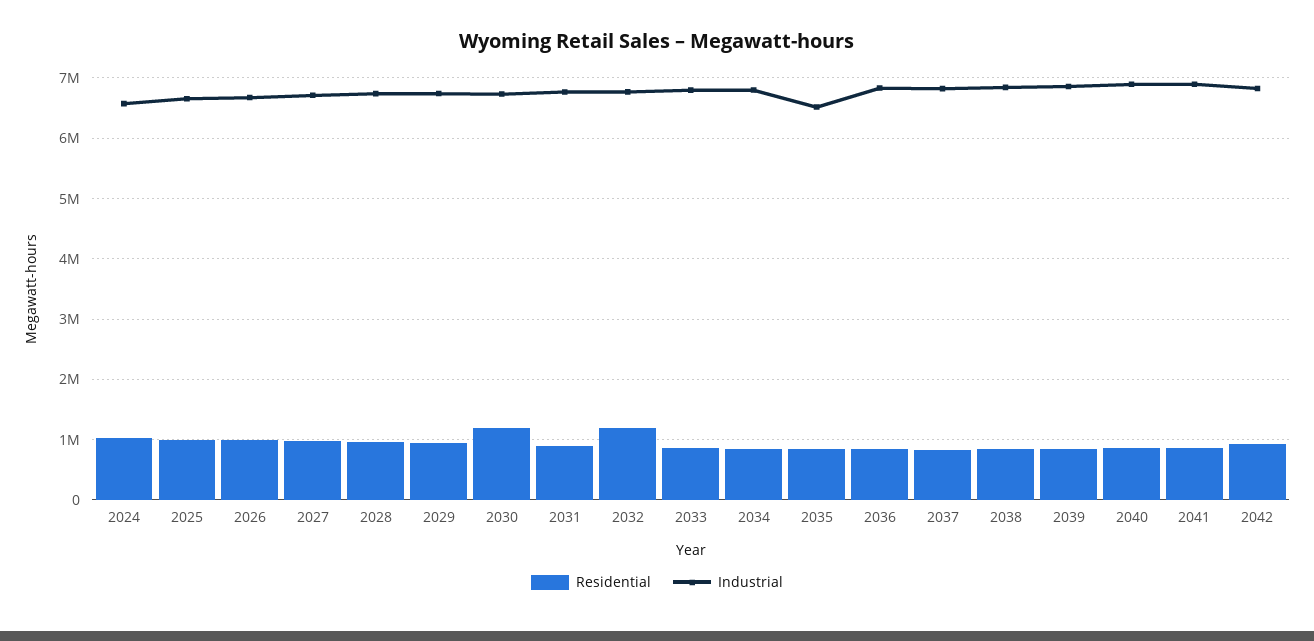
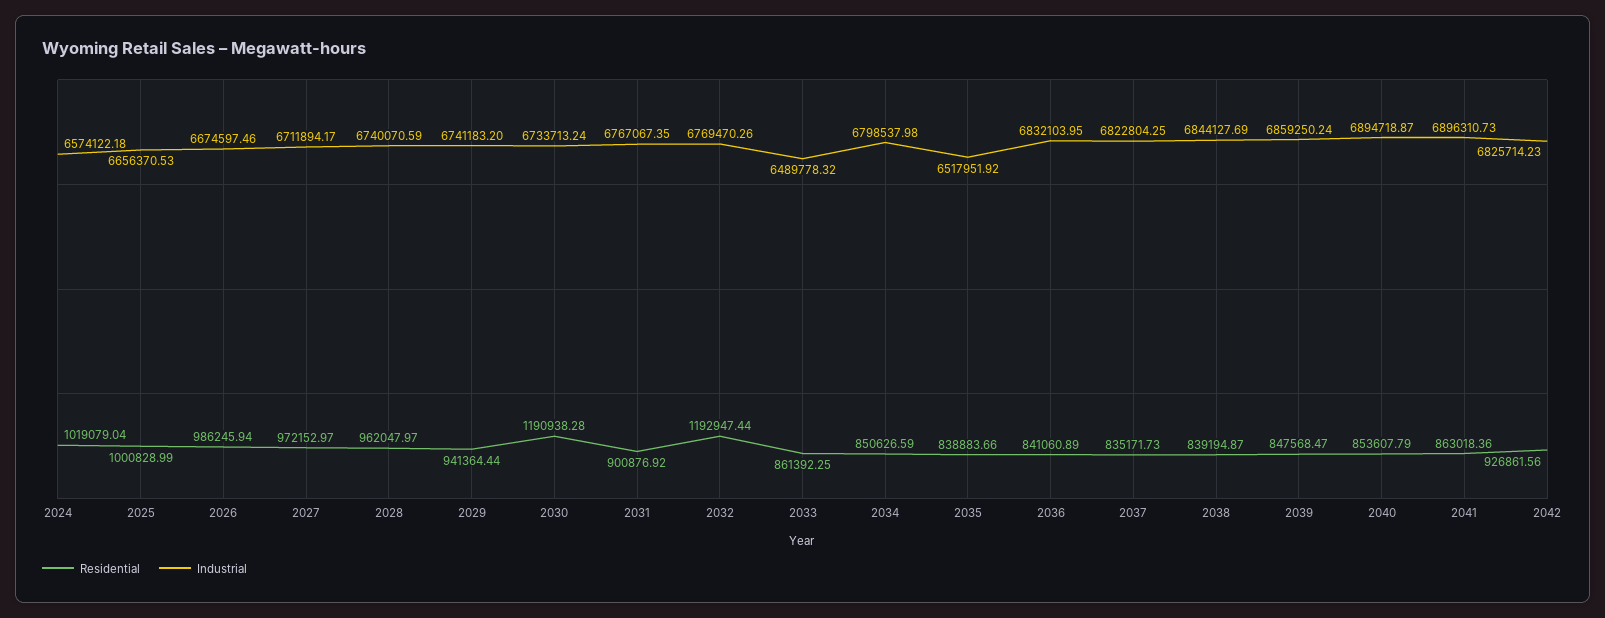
Industrial, 2033: 6800000 -> 6489778.32

